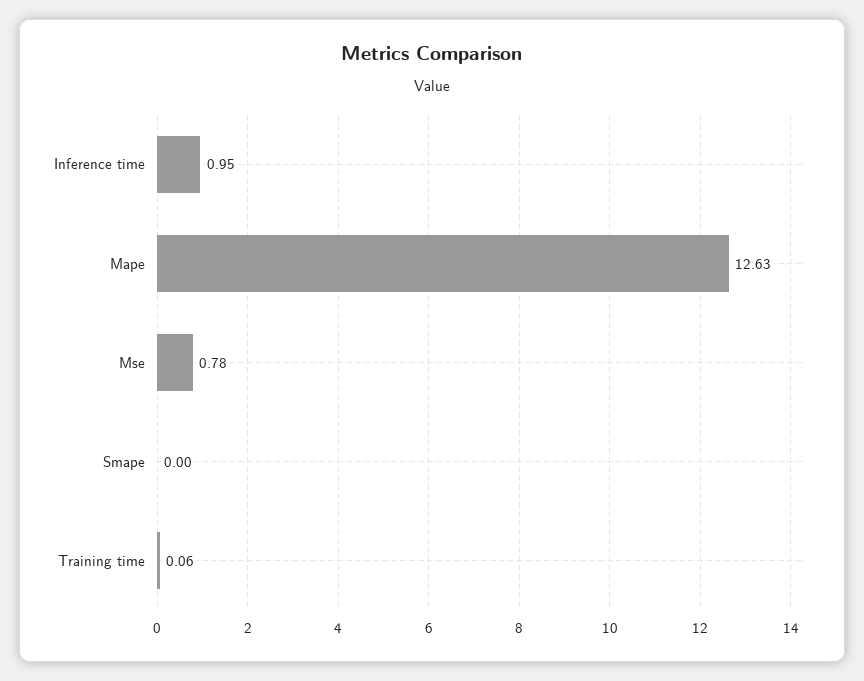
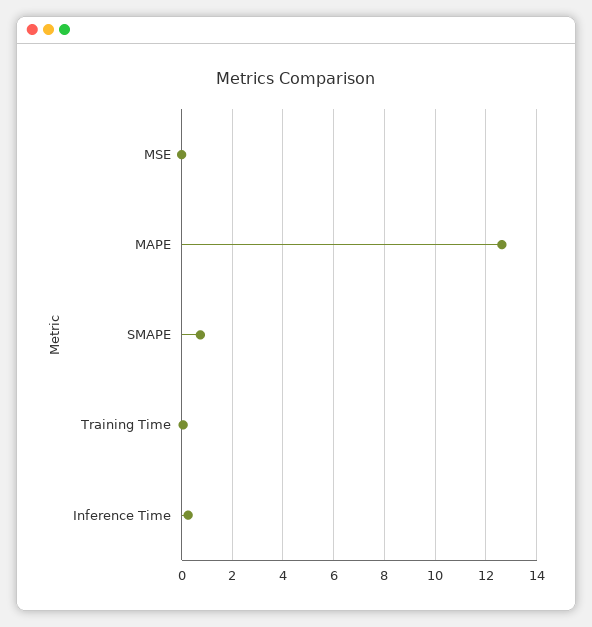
Inference time: 0.95 -> 0.25
Mse: 0.78 -> 0
Smape: 0 -> 0.75

